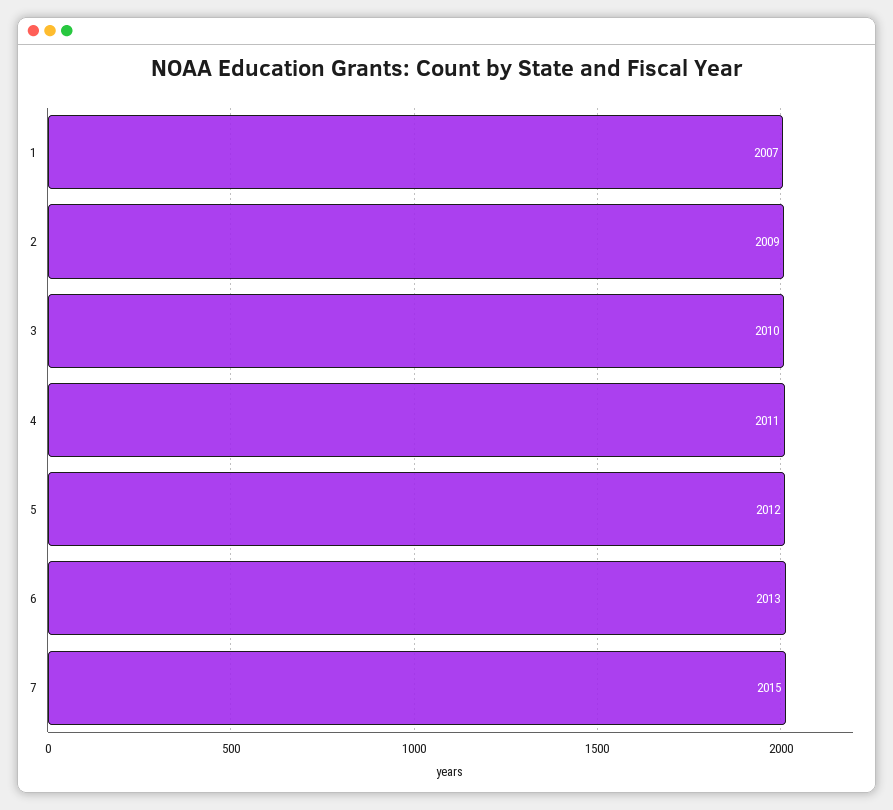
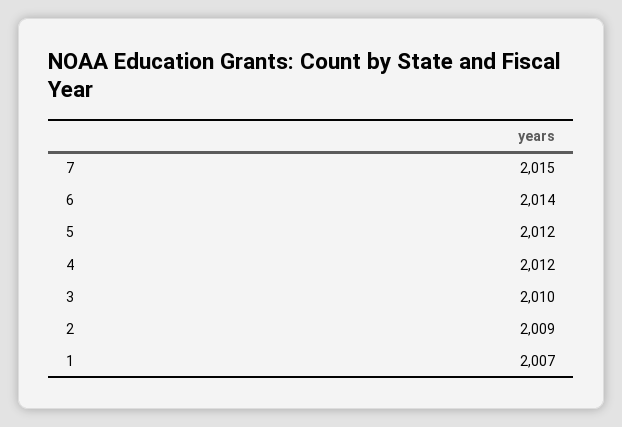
4: 2011 -> 2012
6: 2013 -> 2014

